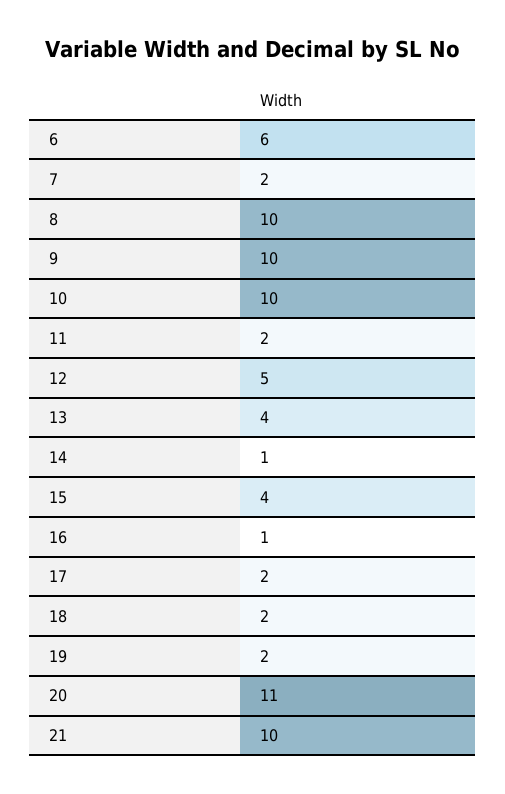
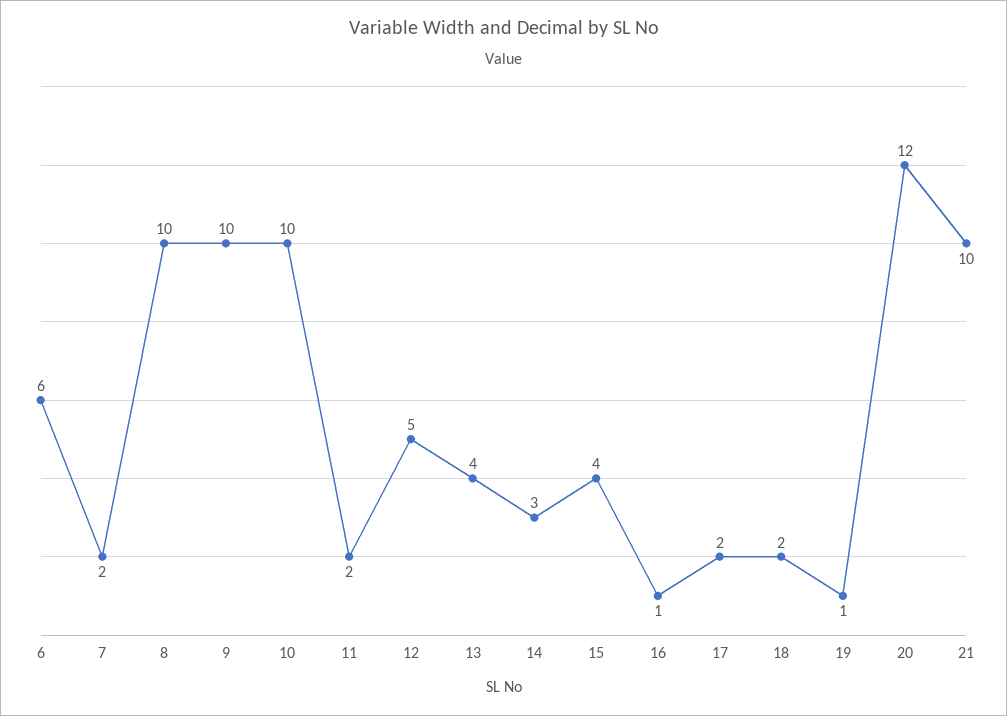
14: 1 -> 3
19: 2 -> 1
20: 11 -> 12

